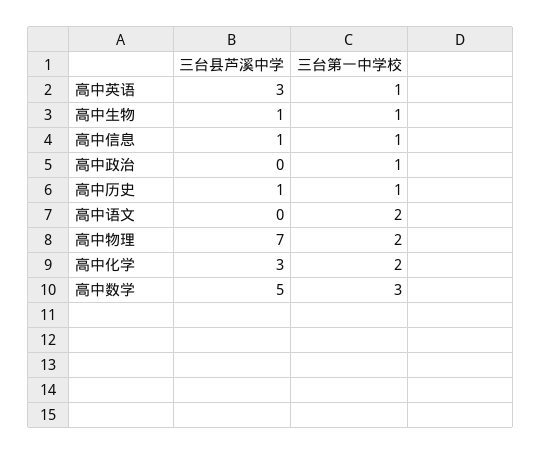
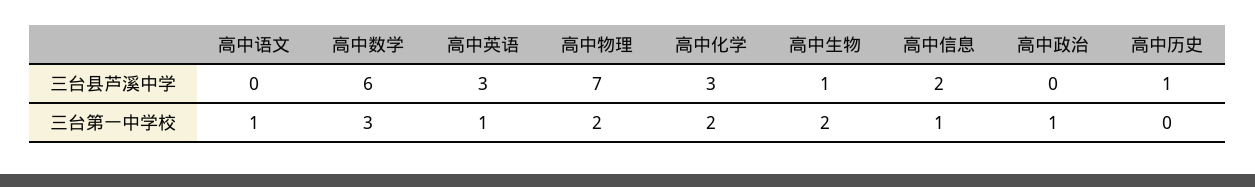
三台第一中学校, 高中生物: 1 -> 2
三台县芦溪中学, 高中信息: 1 -> 2
三台第一中学校, 高中历史: 1 -> 0
三台第一中学校, 高中语文: 2 -> 1
三台县芦溪中学, 高中数学: 5 -> 6

